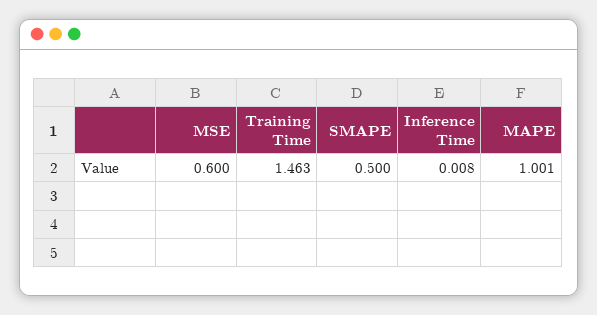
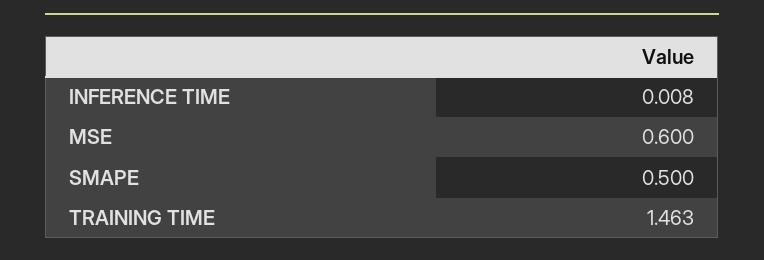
MAPE: 1.001 -> none

